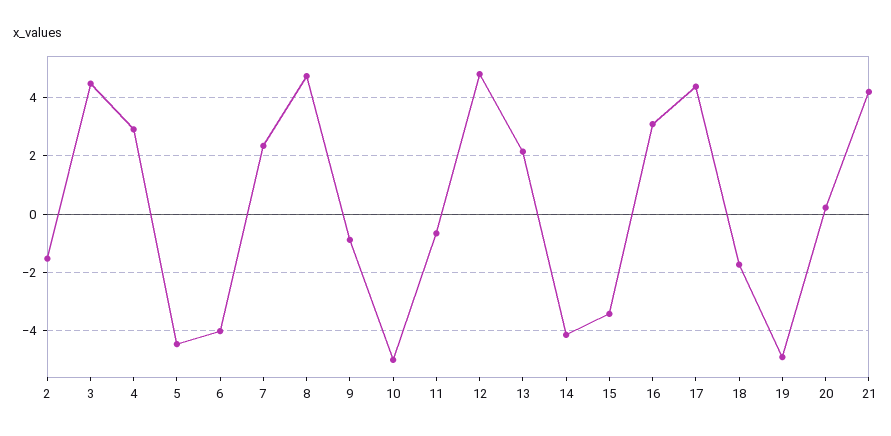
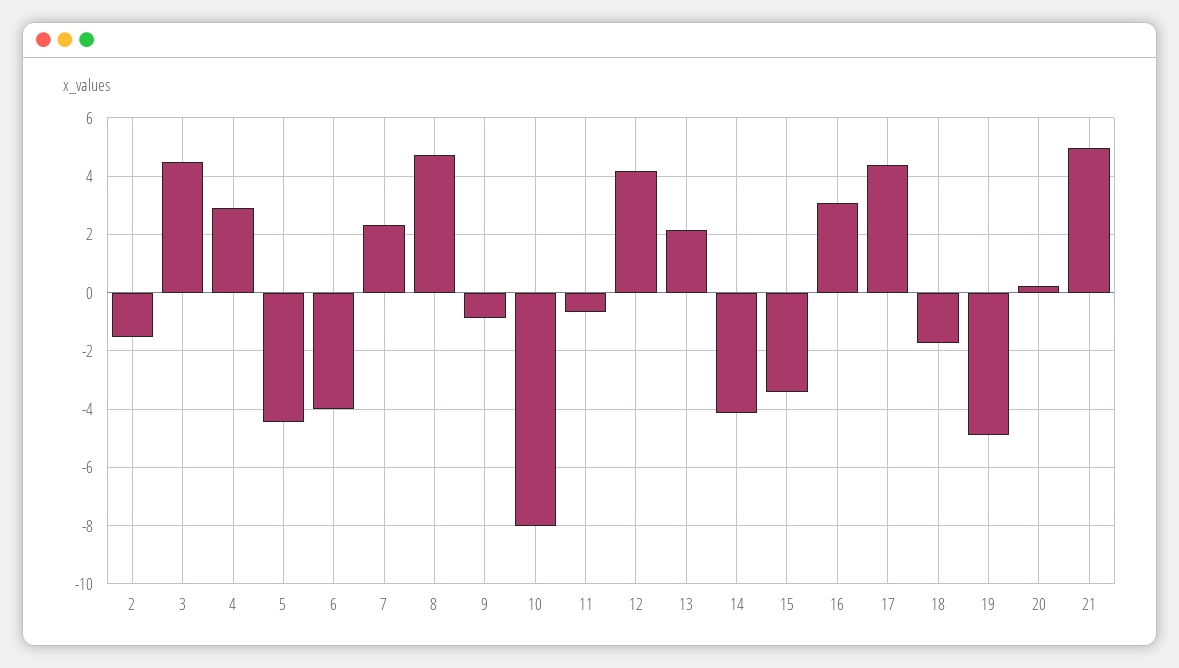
10: -5 -> -8
12: 4.75 -> 4.25
21: 4.25 -> 5

